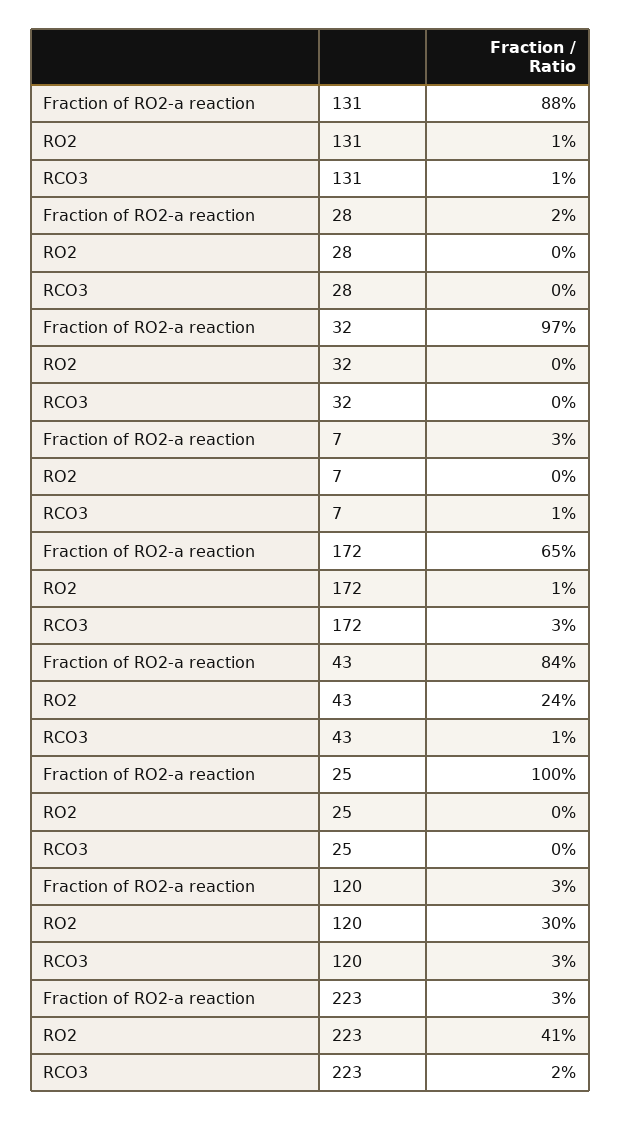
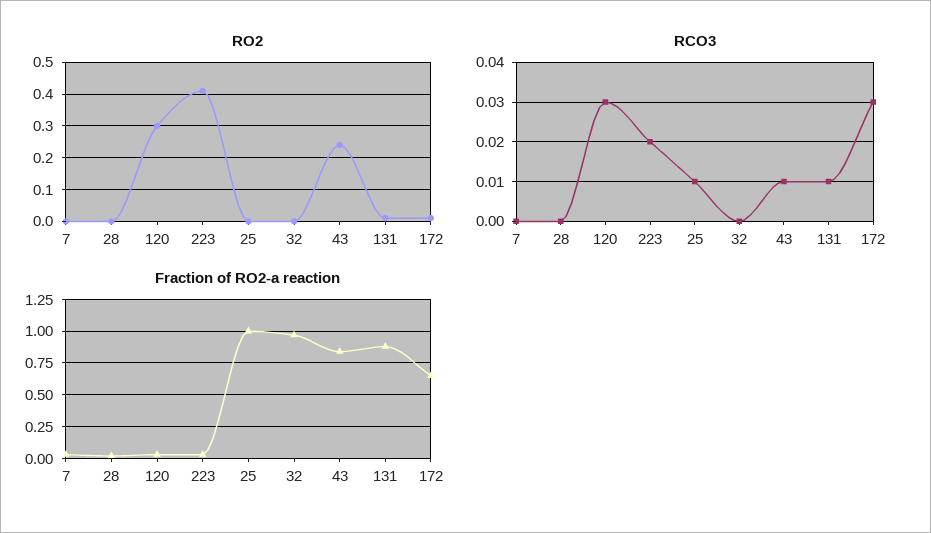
RCO3, 7: 0.01 -> 0
RCO3, 25: 0 -> 0.01

